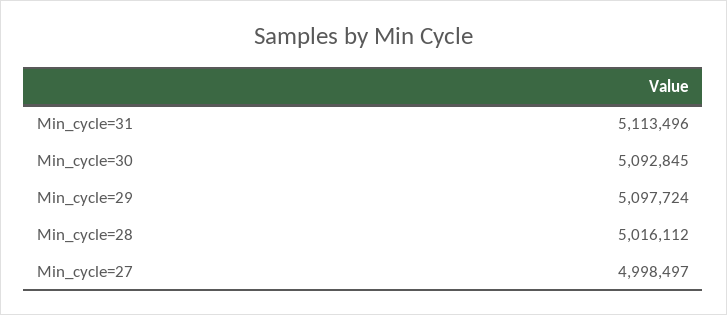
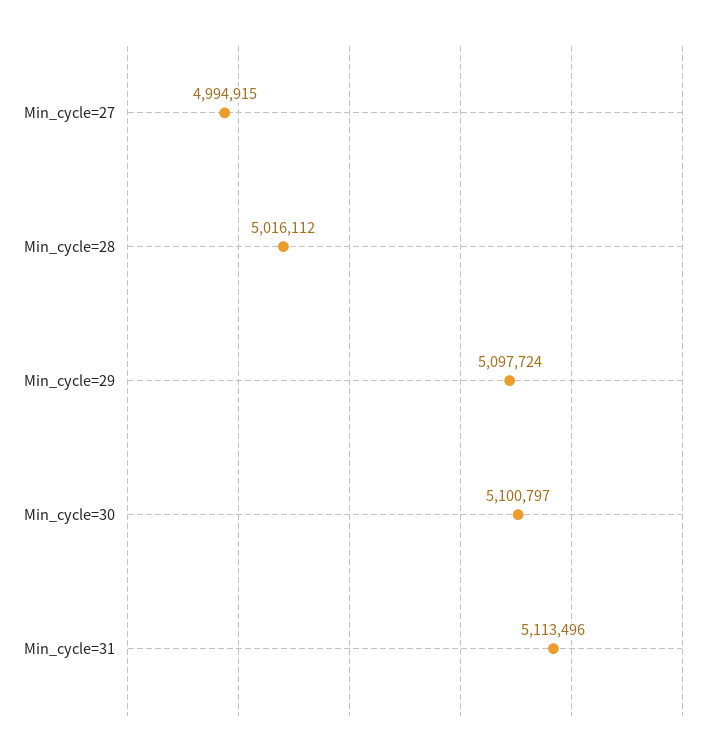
Min_cycle=30: 5092845 -> 5100797
Min_cycle=27: 4998497 -> 4994915

